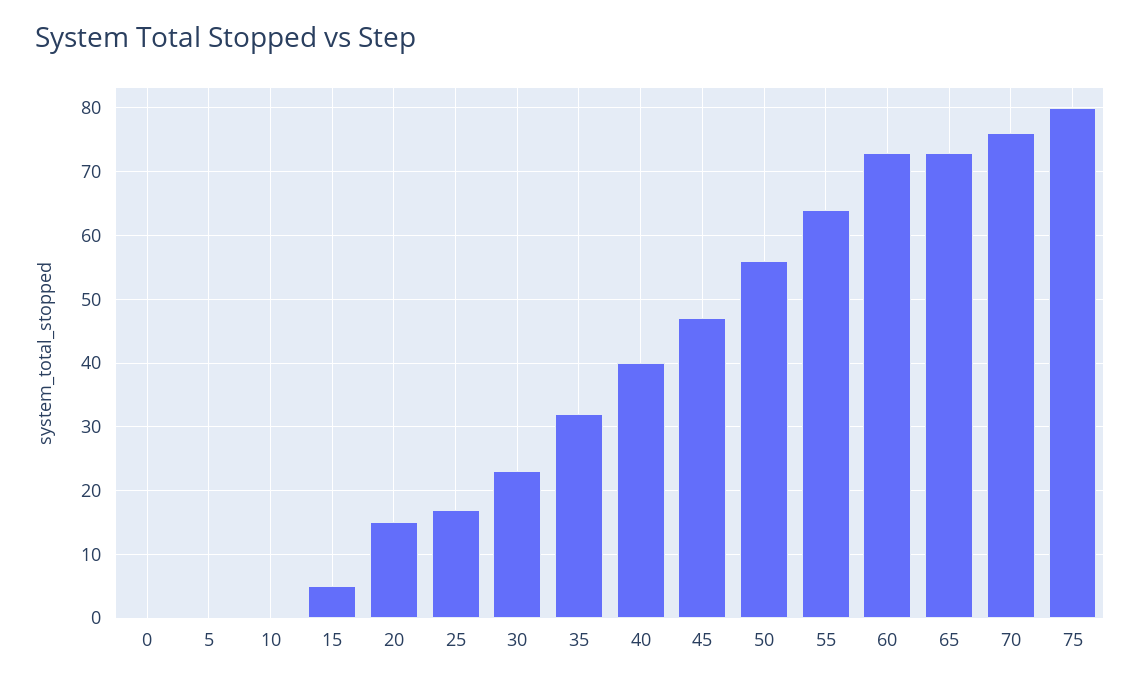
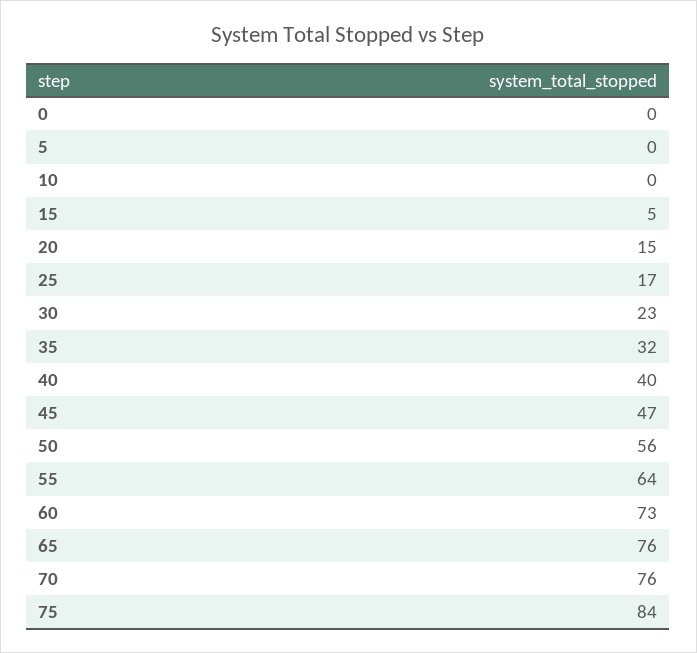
65: 73 -> 76
75: 80 -> 84

